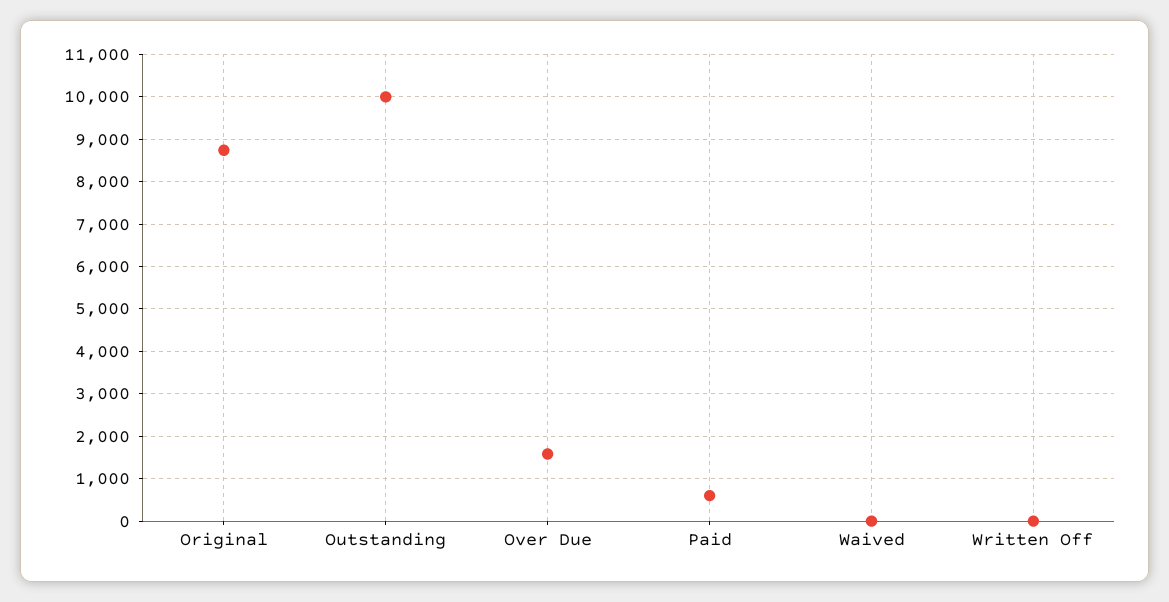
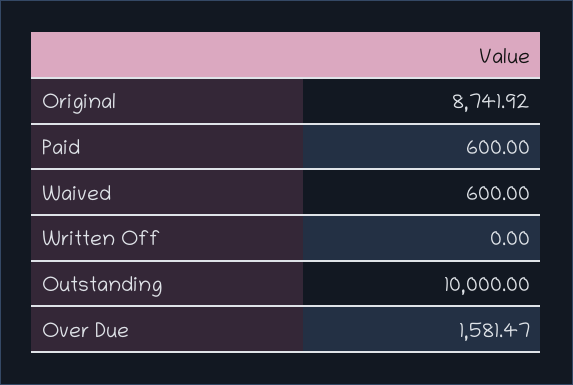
Waived: 0 -> 600

